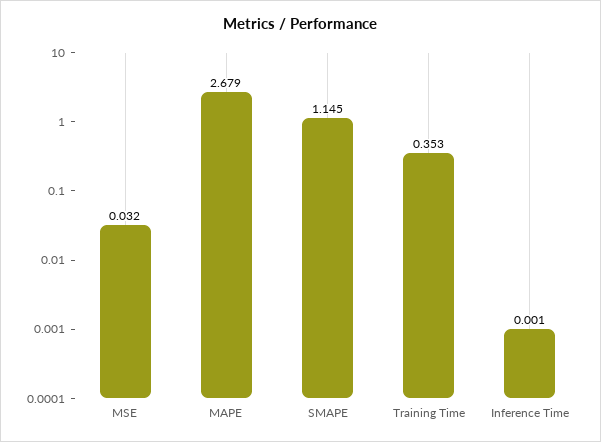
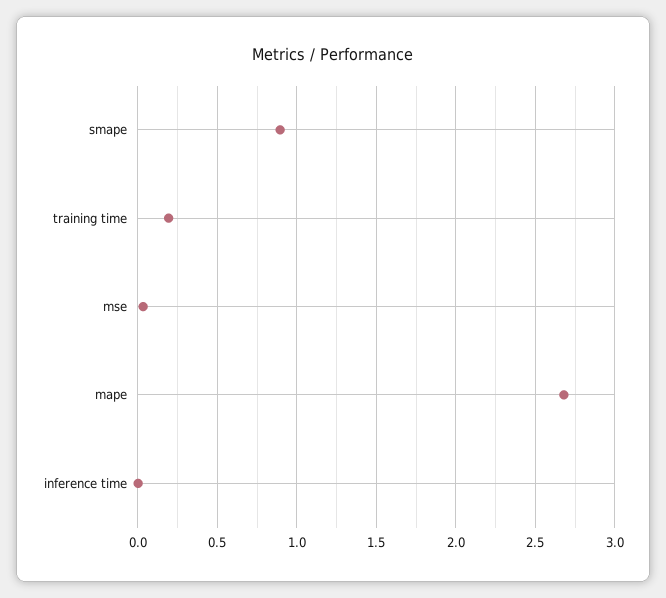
SMAPE: 1.145 -> 0.9
Training Time: 0.353 -> 0.2

